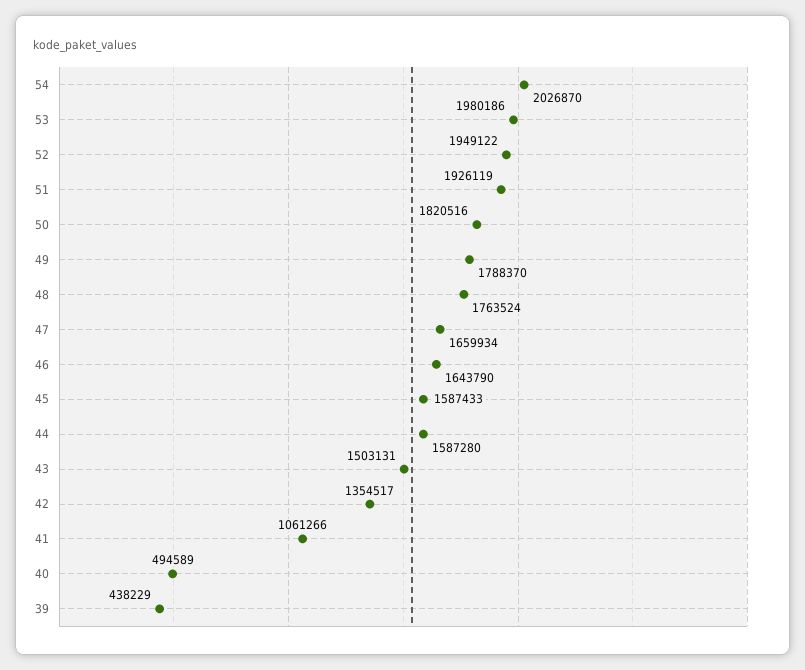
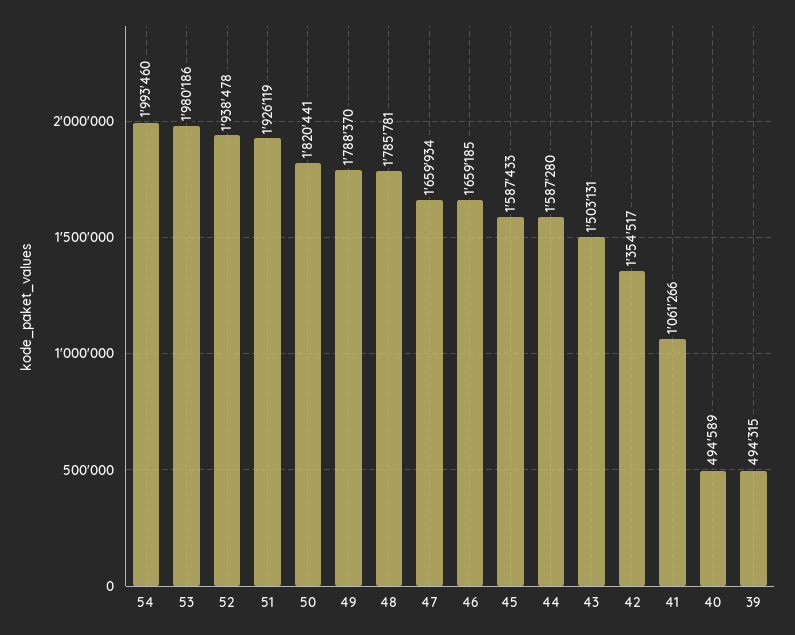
54: 2026870 -> 1993460
52: 1949122 -> 1938478
50: 1820516 -> 1820441
48: 1763524 -> 1785781
46: 1643790 -> 1659185
39: 438229 -> 494315

